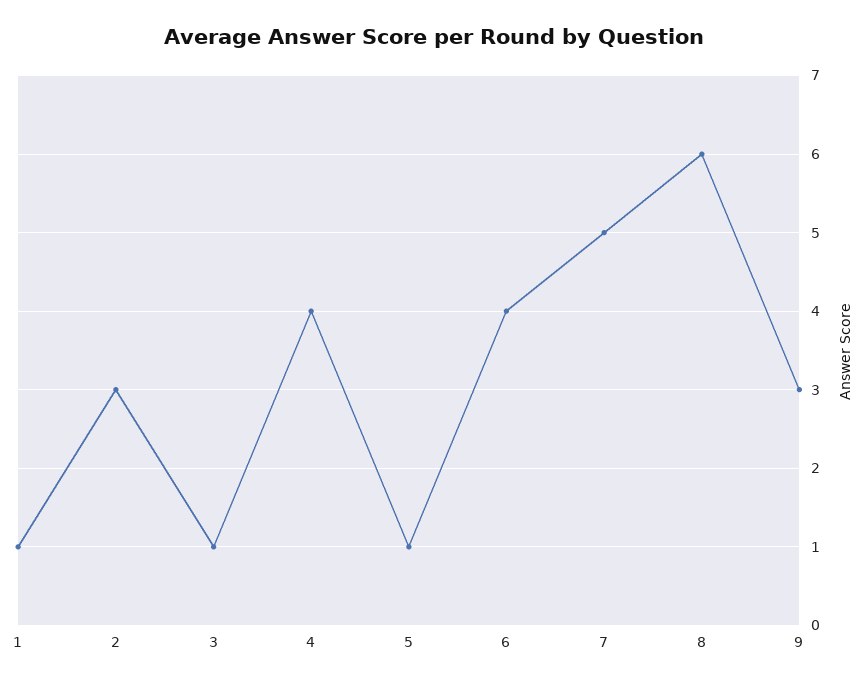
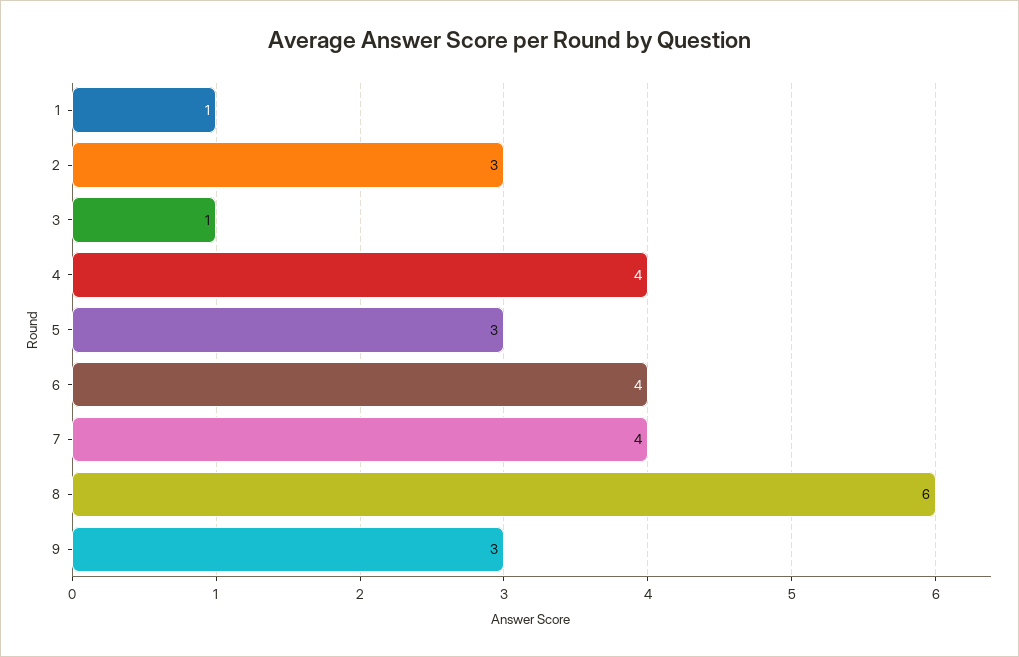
5: 1 -> 3
7: 5 -> 4

